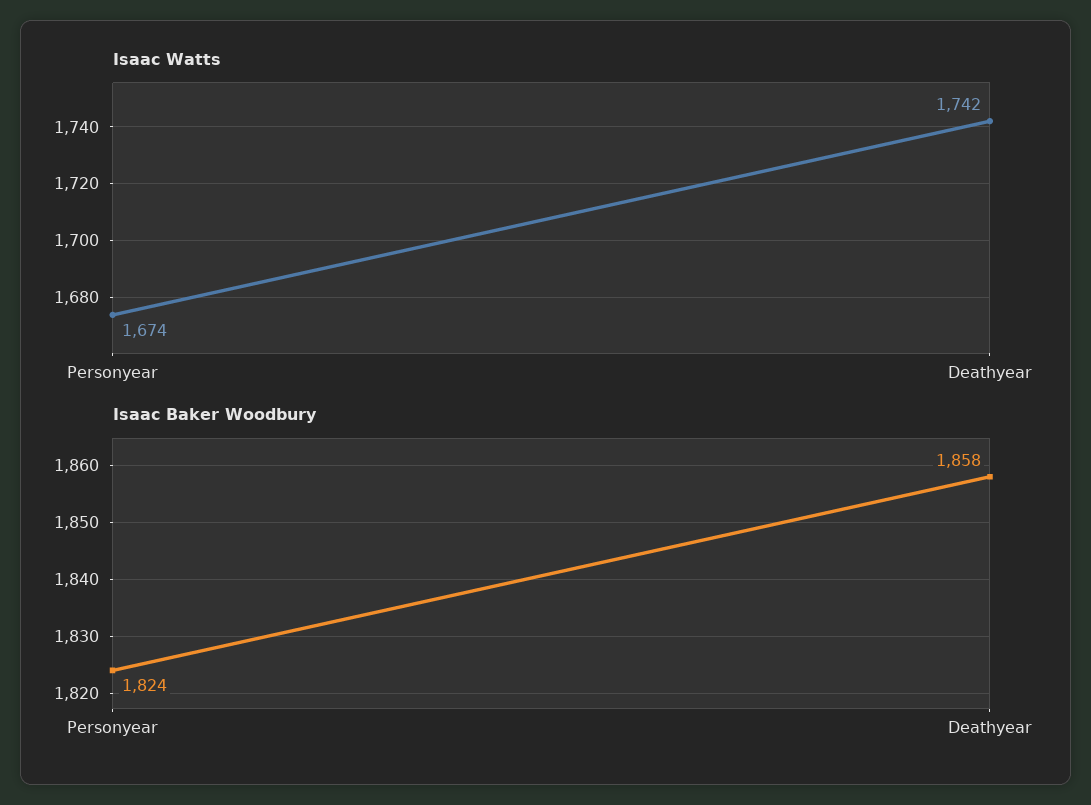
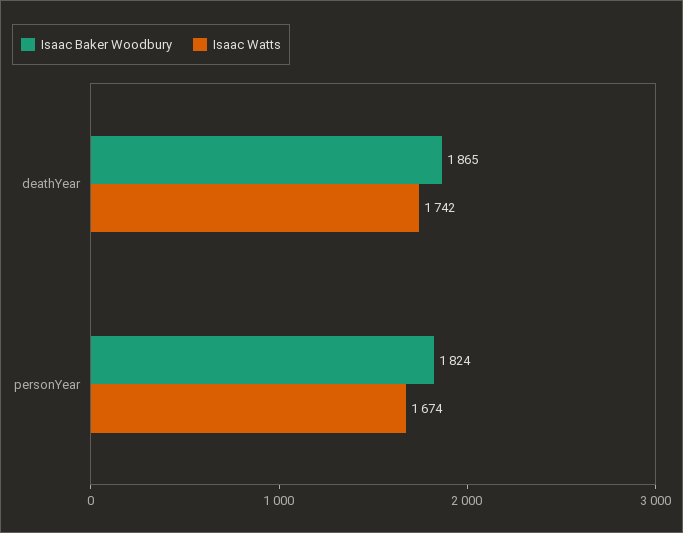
Isaac Baker Woodbury, Deathyear: 1858 -> 1865

